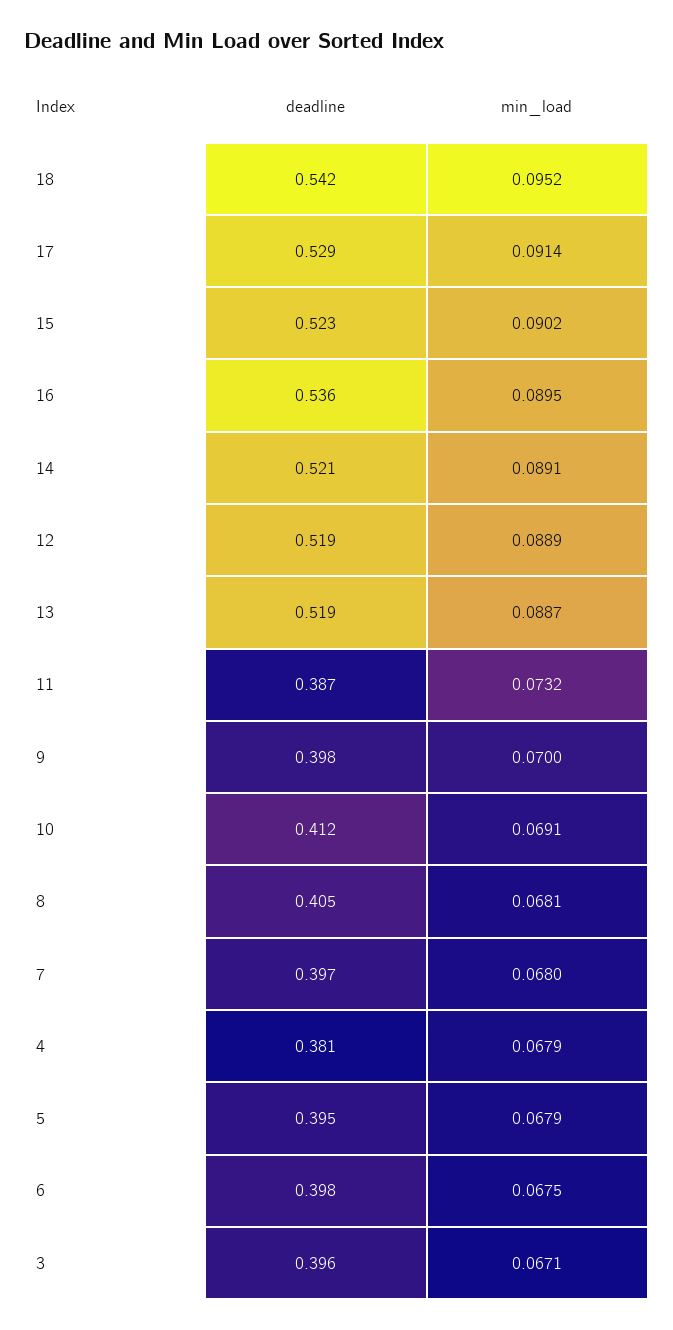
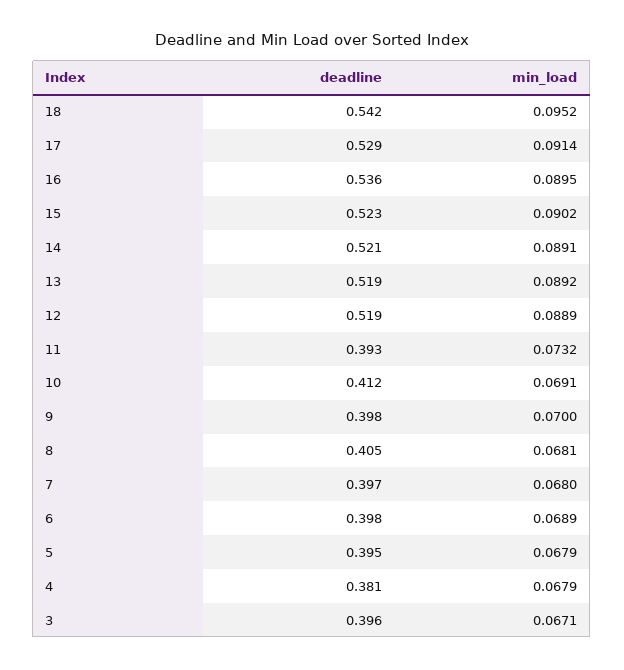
min_load, 13: 0.0887 -> 0.0892
deadline, 11: 0.387 -> 0.393
min_load, 6: 0.0675 -> 0.0689

